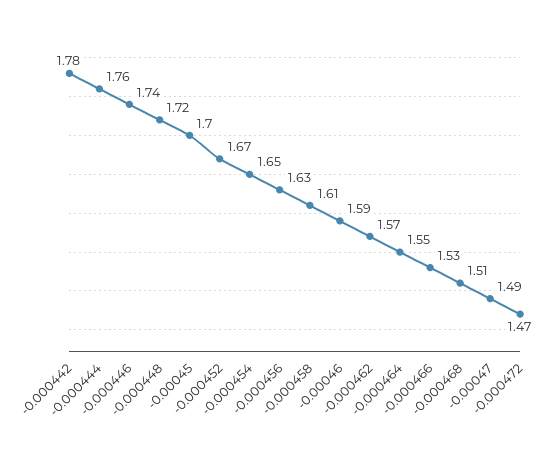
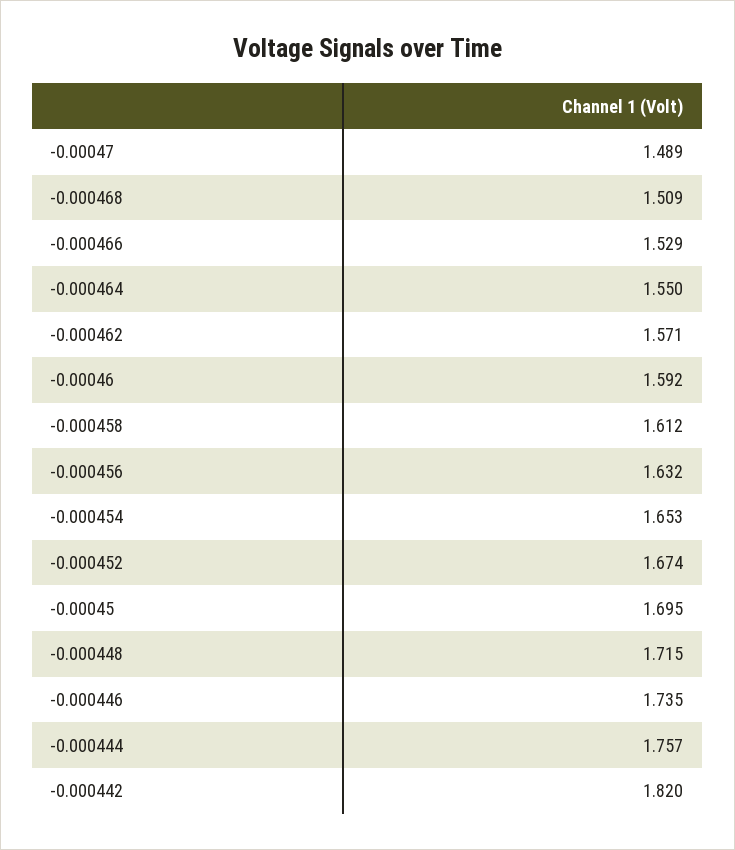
-0.000442: 1.78 -> 1.82
-0.000472: 1.47 -> none

